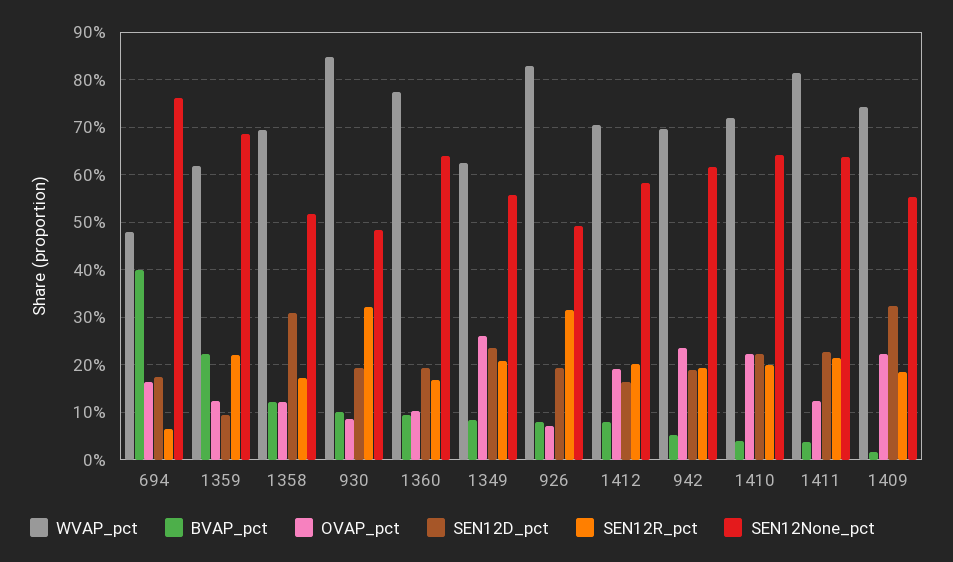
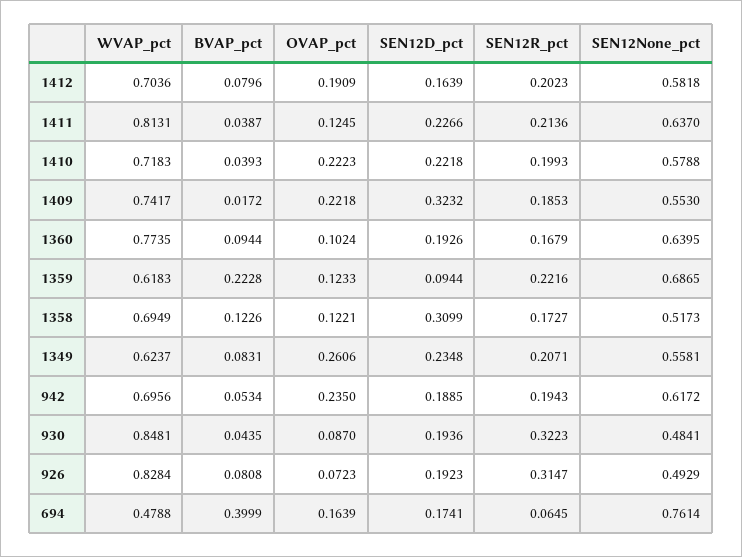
BVAP_pct, 930: 0.1 -> 0.0435
SEN12None_pct, 1410: 0.64 -> 0.5788

